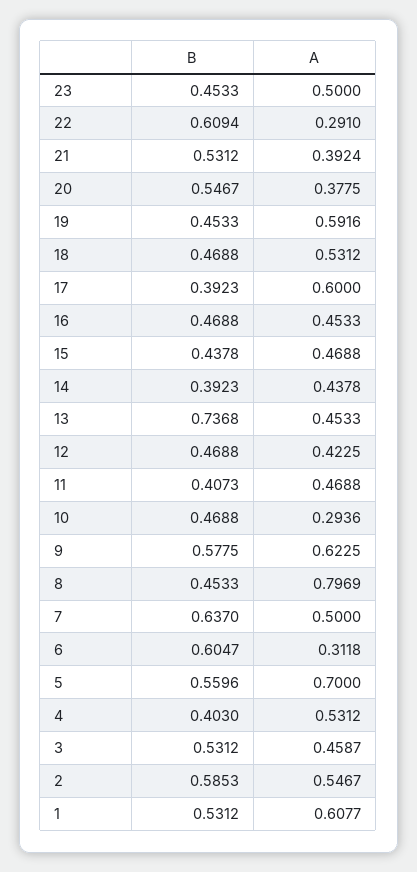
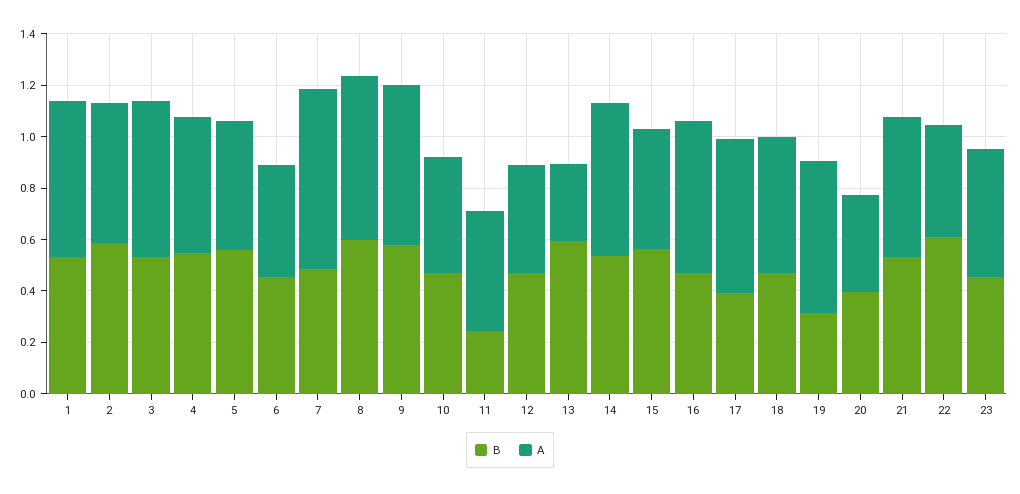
A, 22: 0.291 -> 0.45
A, 21: 0.3924 -> 0.55
B, 20: 0.5467 -> 0.4
B, 19: 0.4533 -> 0.3
A, 16: 0.4533 -> 0.6
B, 15: 0.4378 -> 0.55
B, 14: 0.3923 -> 0.55
A, 14: 0.4378 -> 0.6
B, 13: 0.7368 -> 0.6
A, 13: 0.4533 -> 0.3
B, 11: 0.4073 -> 0.25
A, 10: 0.2936 -> 0.45
B, 8: 0.4533 -> 0.6
A, 8: 0.7969 -> 0.65
B, 7: 0.637 -> 0.5
A, 7: 0.5 -> 0.7
B, 6: 0.6047 -> 0.45
A, 6: 0.3118 -> 0.45
A, 5: 0.7 -> 0.5
B, 4: 0.403 -> 0.55
A, 3: 0.4587 -> 0.6

